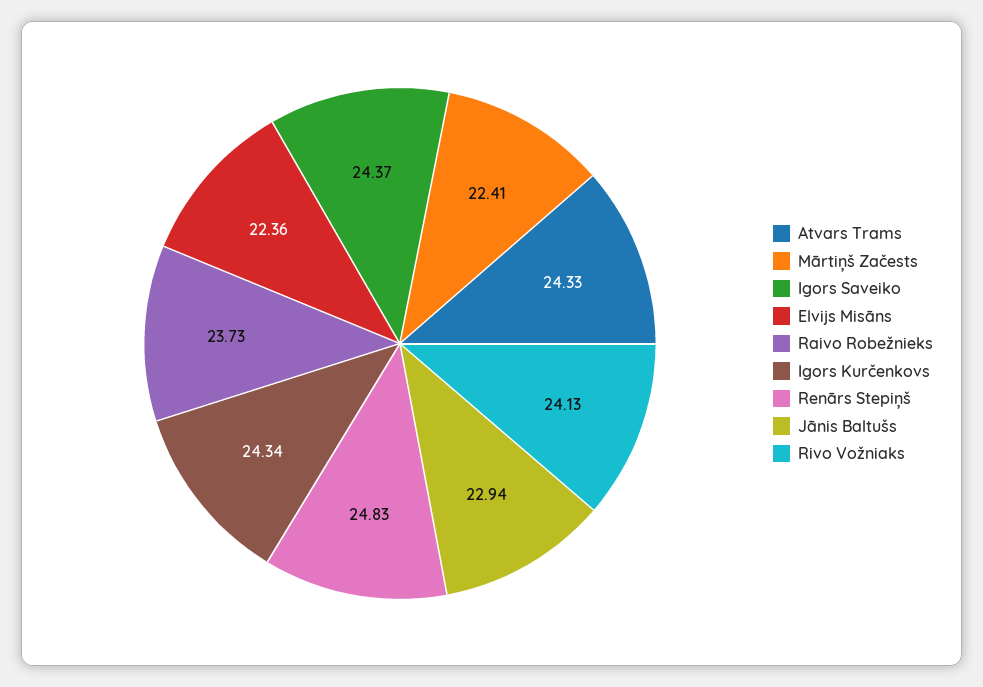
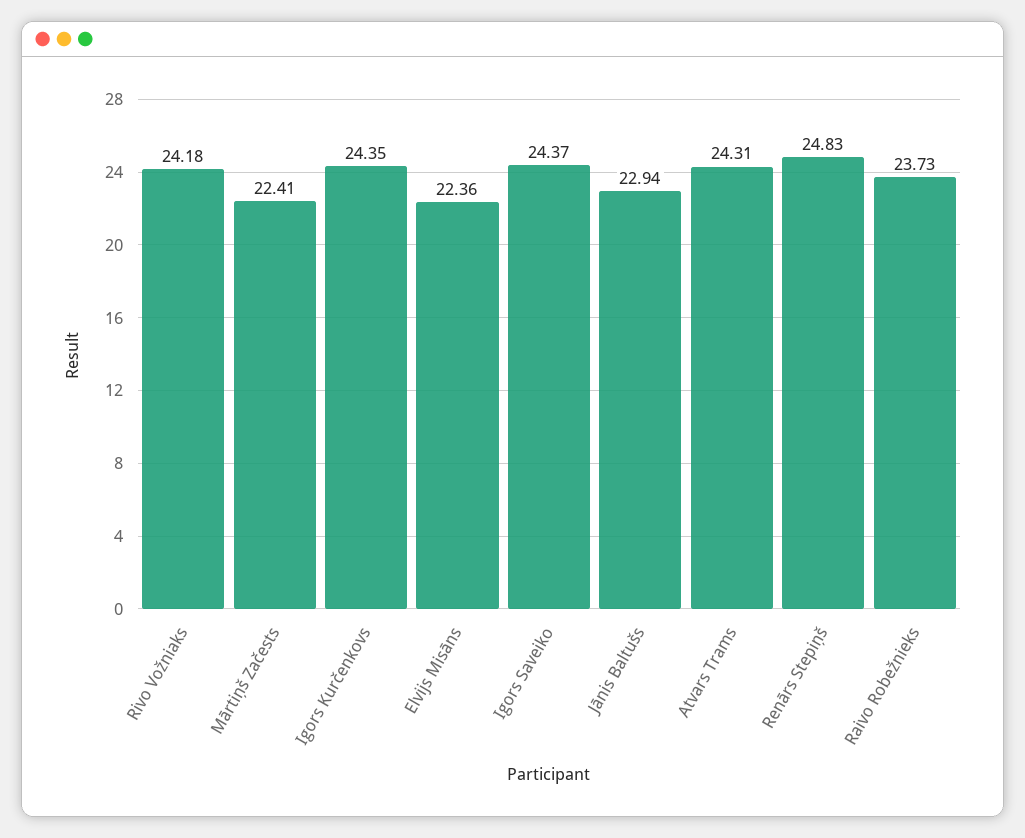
Atvars Trams: 24.33 -> 24.31
Igors Kurčenkovs: 24.34 -> 24.35
Rivo Vožniaks: 24.13 -> 24.18

